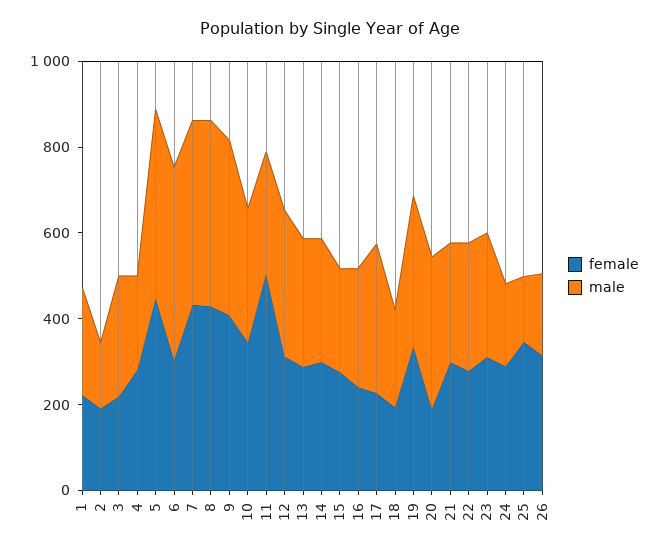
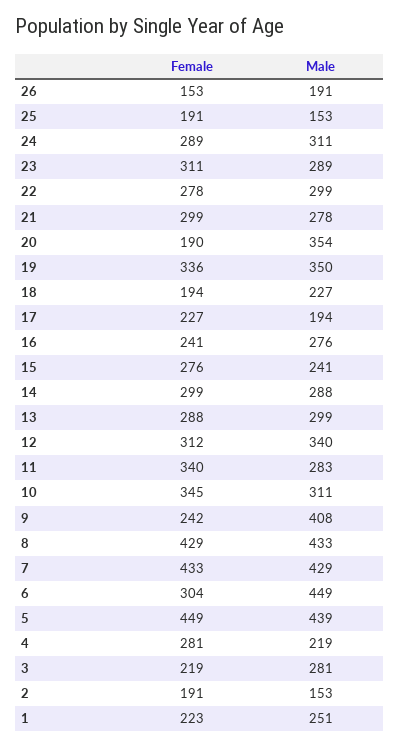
female, 9: 400 -> 242
female, 11: 500 -> 340
male, 17: 350 -> 194
male, 24: 200 -> 311
female, 25: 350 -> 191
female, 26: 300 -> 153

